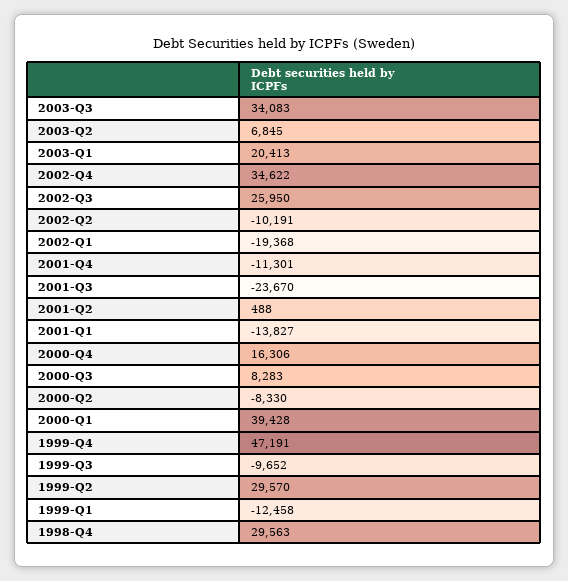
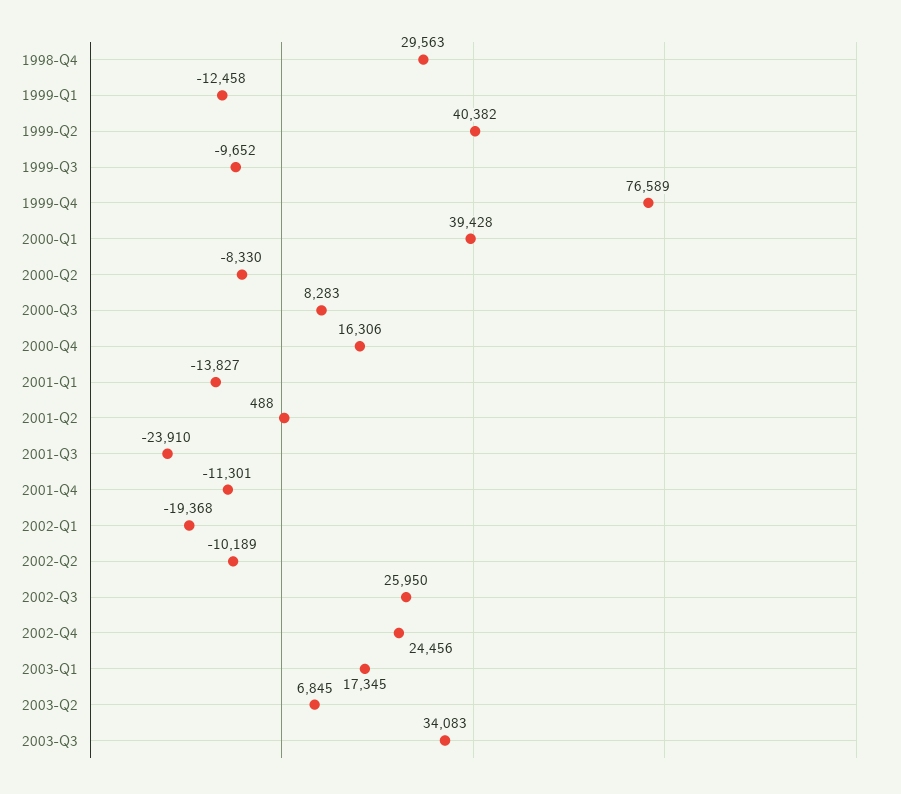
2003-Q1: 20413 -> 17345
2002-Q4: 34622 -> 24456
2002-Q2: -10191 -> -10189
2001-Q3: -23670 -> -23910
1999-Q4: 47191 -> 76589
1999-Q2: 29570 -> 40382

